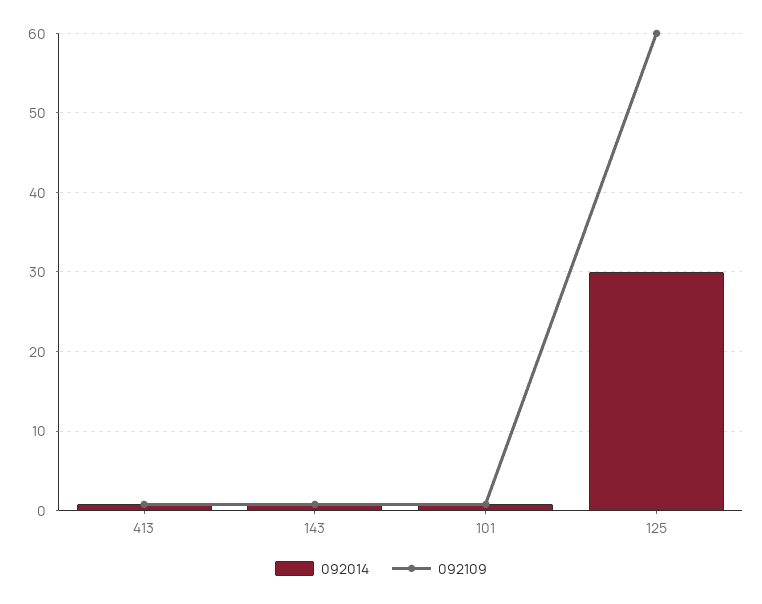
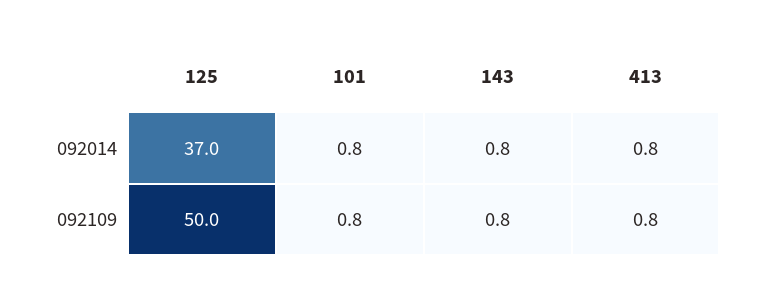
092014, 125: 30 -> 37
092109, 125: 60 -> 50

